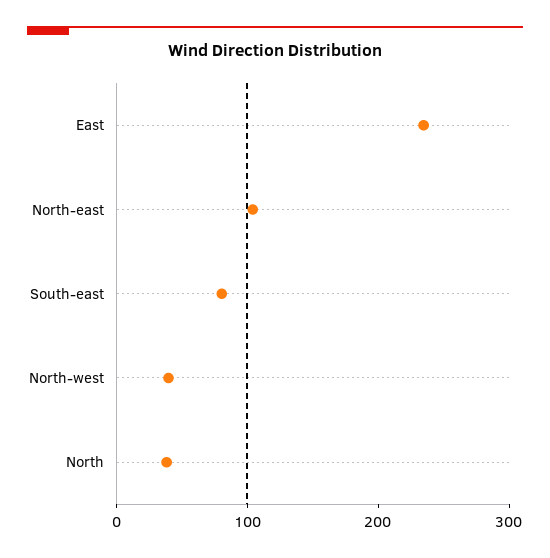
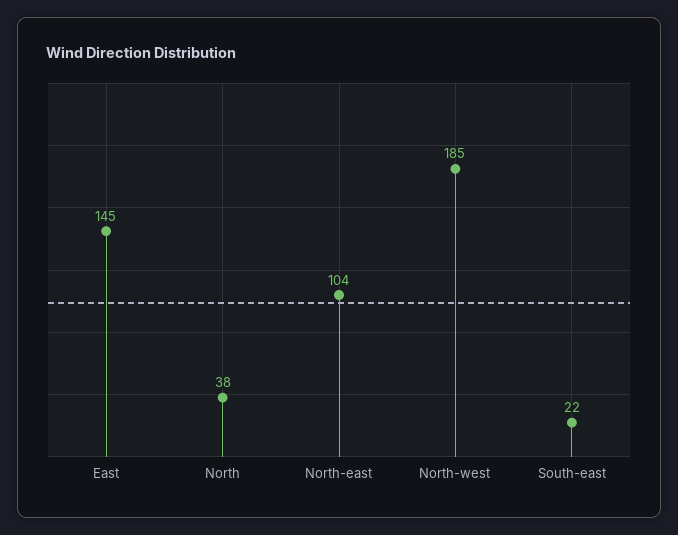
East: 240 -> 145
South-east: 80 -> 22
North-west: 40 -> 185

